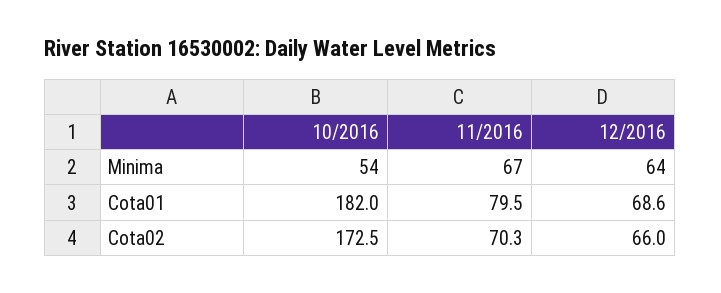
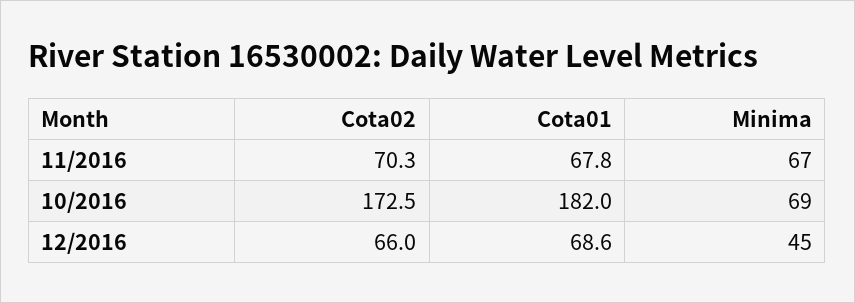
10/2016, Minima: 54 -> 69
12/2016, Minima: 64 -> 45
11/2016, Cota01: 79.5 -> 67.8

